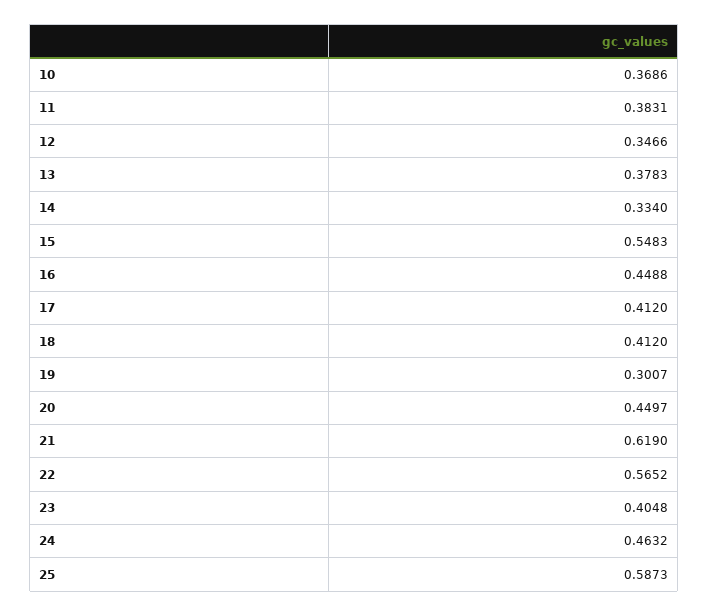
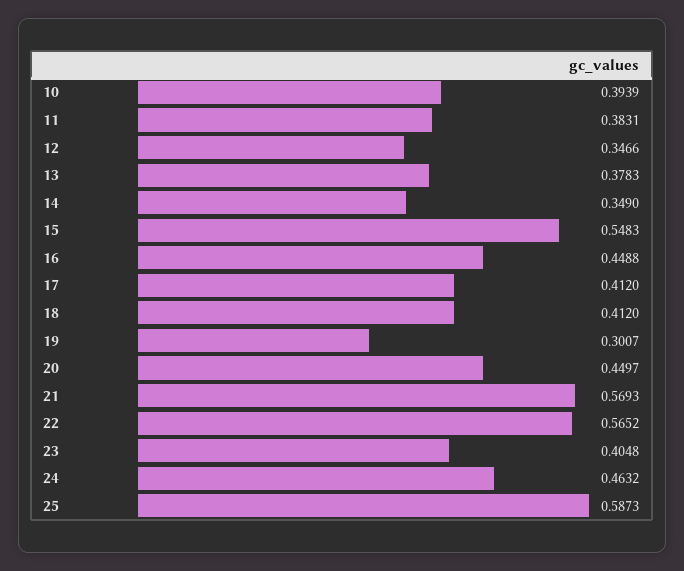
10: 0.3686 -> 0.3939
14: 0.334 -> 0.349
21: 0.619 -> 0.5693

